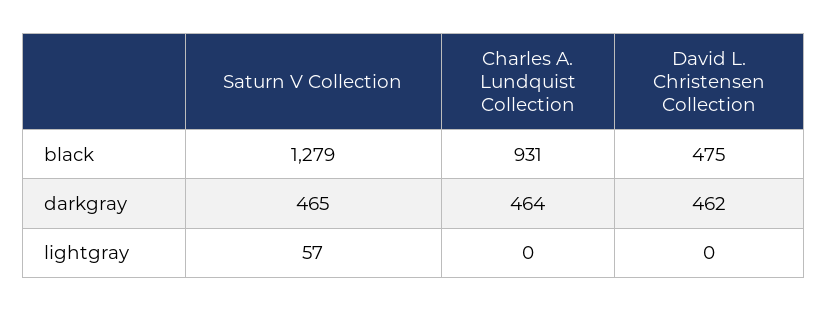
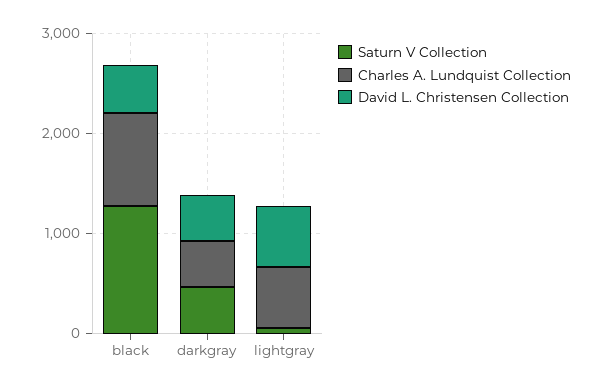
Charles A. Lundquist Collection, lightgray: 0 -> 600
David L. Christensen Collection, lightgray: 0 -> 600

